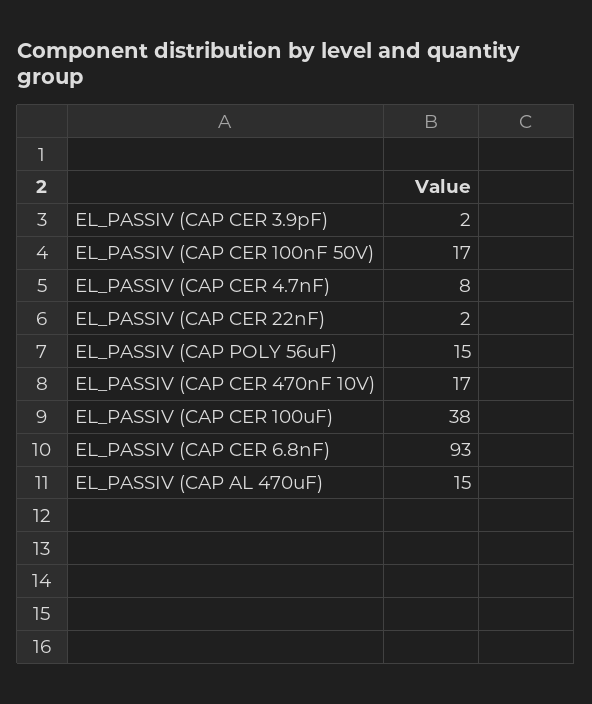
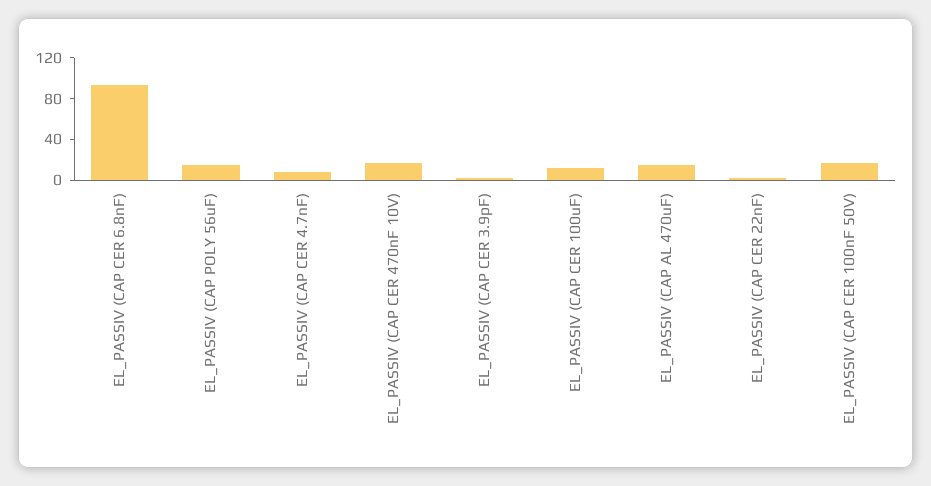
EL_PASSIV (CAP CER 100uF): 38 -> 10

